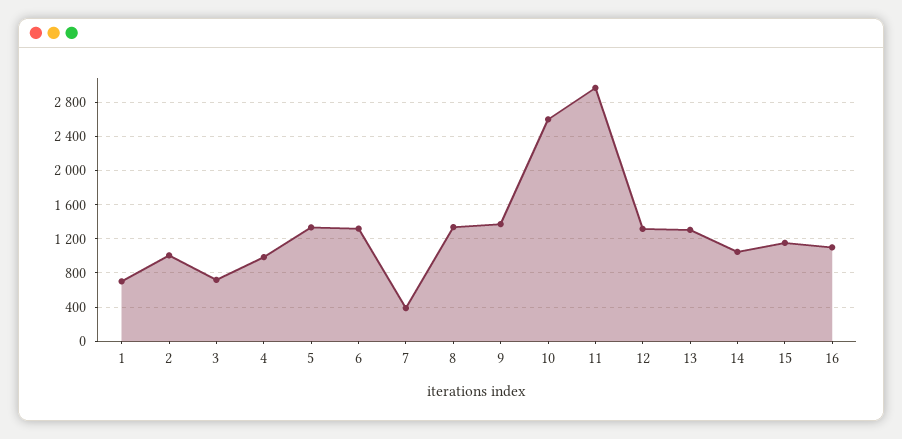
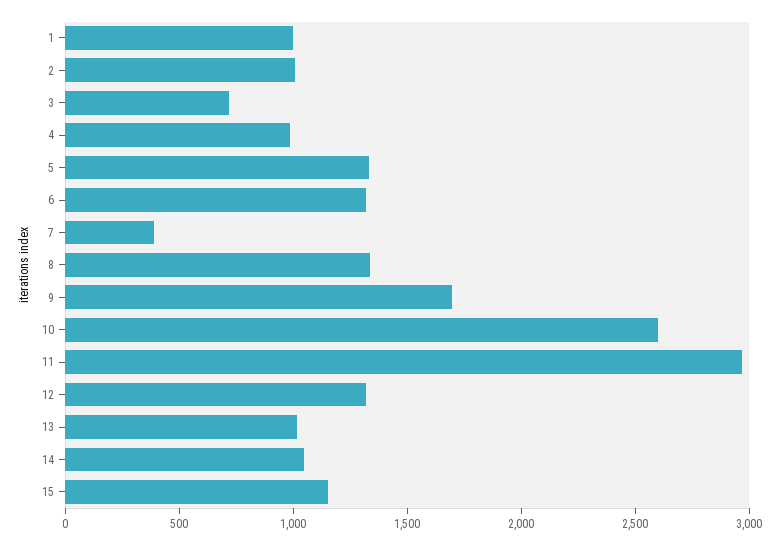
1: 700 -> 1000
9: 1400 -> 1700
13: 1300 -> 1000
16: 1100 -> none

